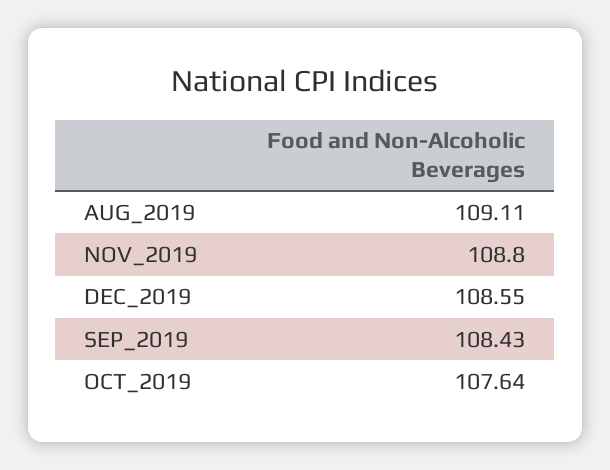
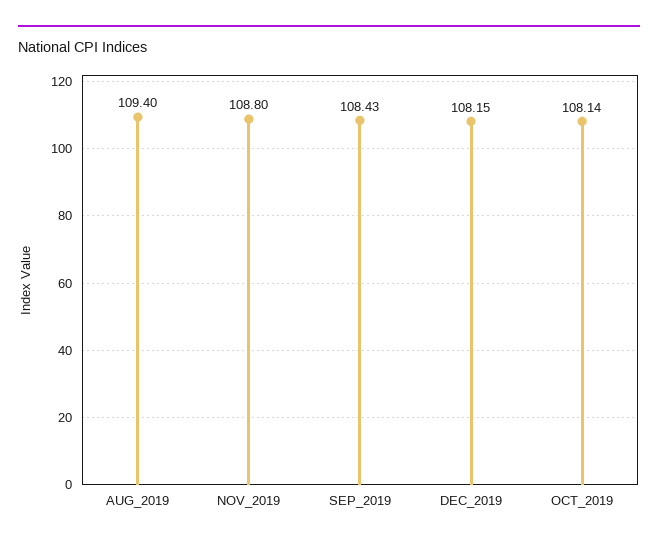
AUG_2019: 109.11 -> 109.4
DEC_2019: 108.55 -> 108.15
OCT_2019: 107.64 -> 108.14

